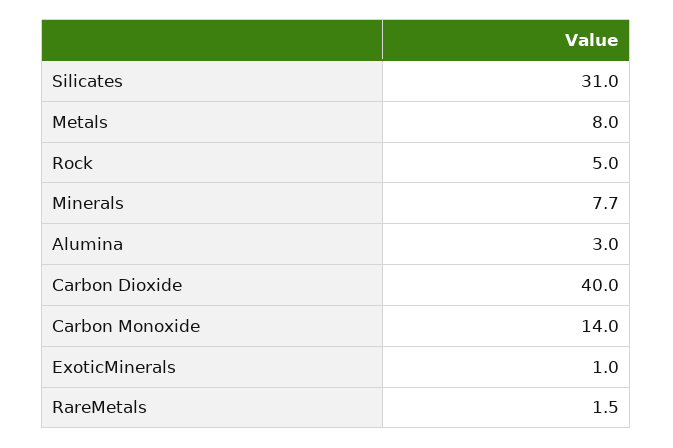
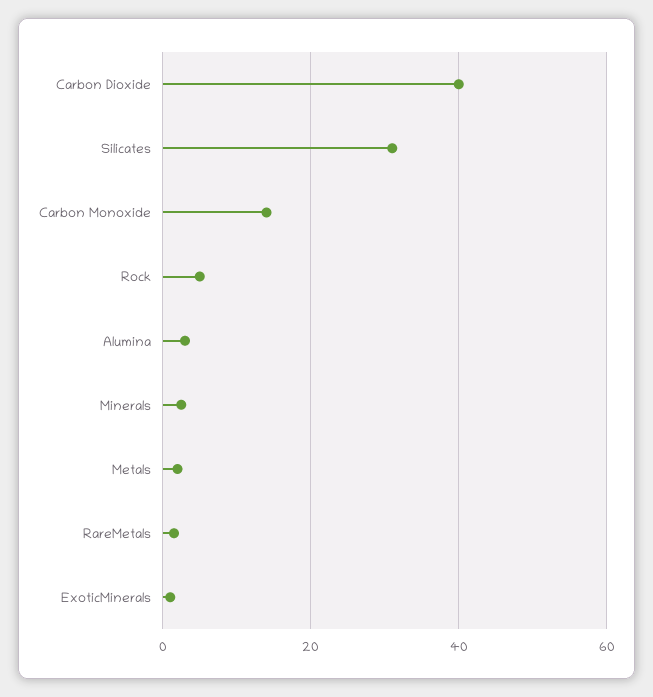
Metals: 8 -> 2
Minerals: 7.7 -> 2

